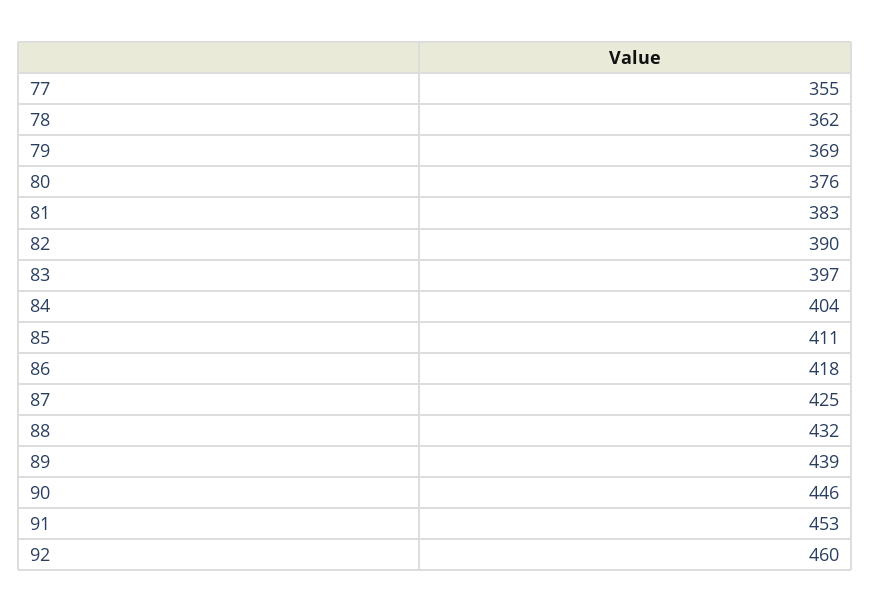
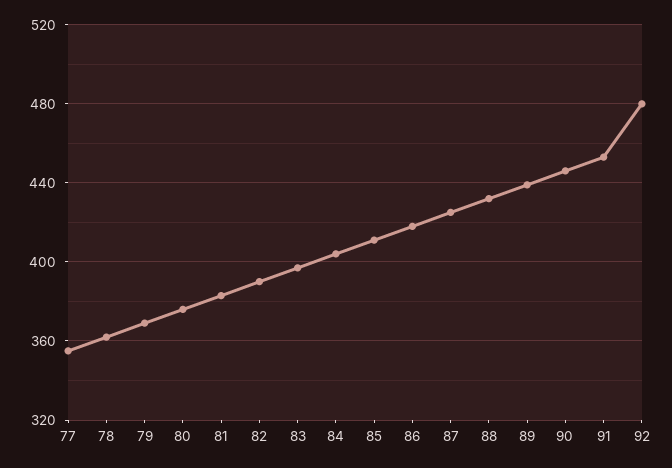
92: 460 -> 480

